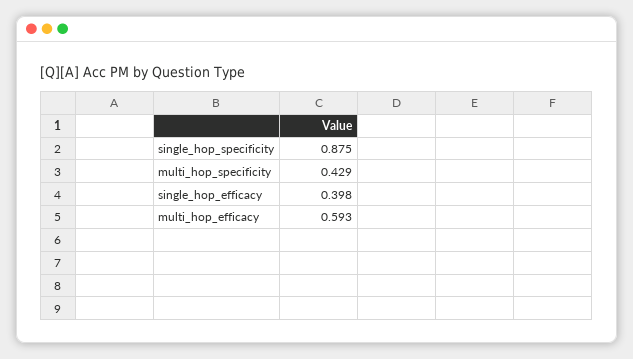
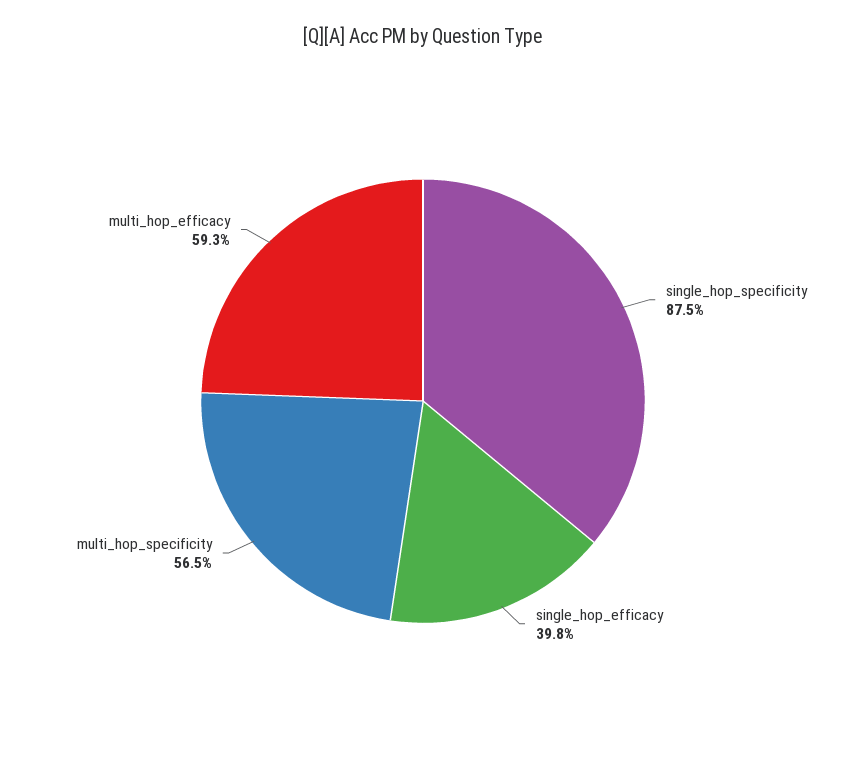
multi_hop_specificity: 0.429 -> 0.565

